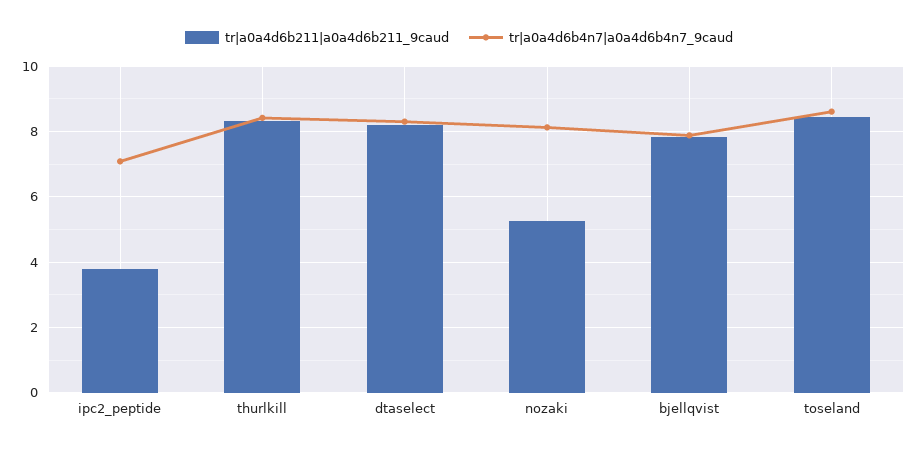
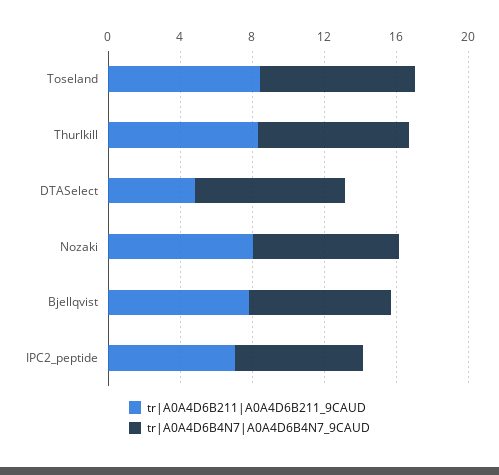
tr|a0a4d6b211|a0a4d6b211_9caud, ipc2_peptide: 3.8 -> 7
tr|a0a4d6b211|a0a4d6b211_9caud, dtaselect: 8.2 -> 5
tr|a0a4d6b211|a0a4d6b211_9caud, nozaki: 5.2 -> 8

